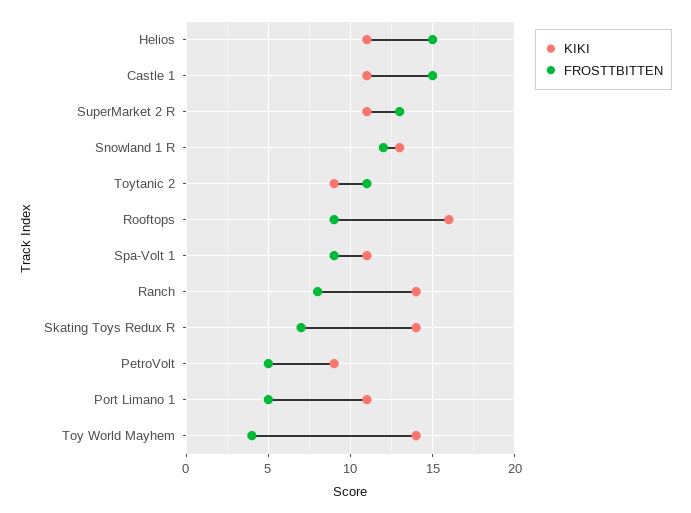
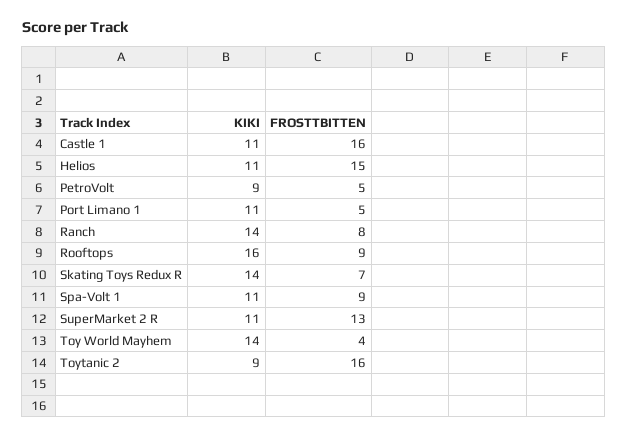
FROSTTBITTEN, Castle 1: 15 -> 16
KIKI, Snowland 1 R: 13 -> none
FROSTTBITTEN, Snowland 1 R: 12 -> none
FROSTTBITTEN, Toytanic 2: 11 -> 16

